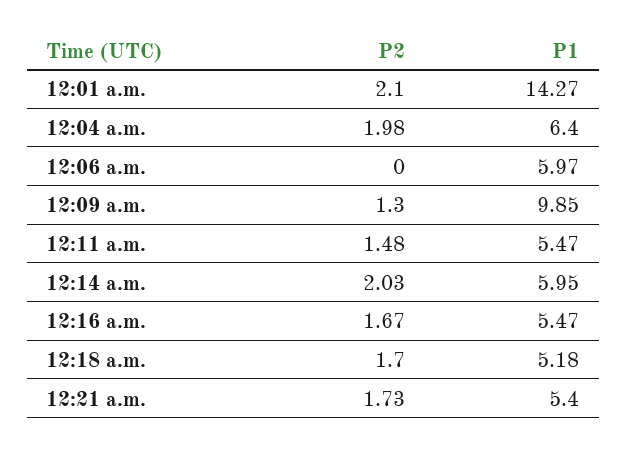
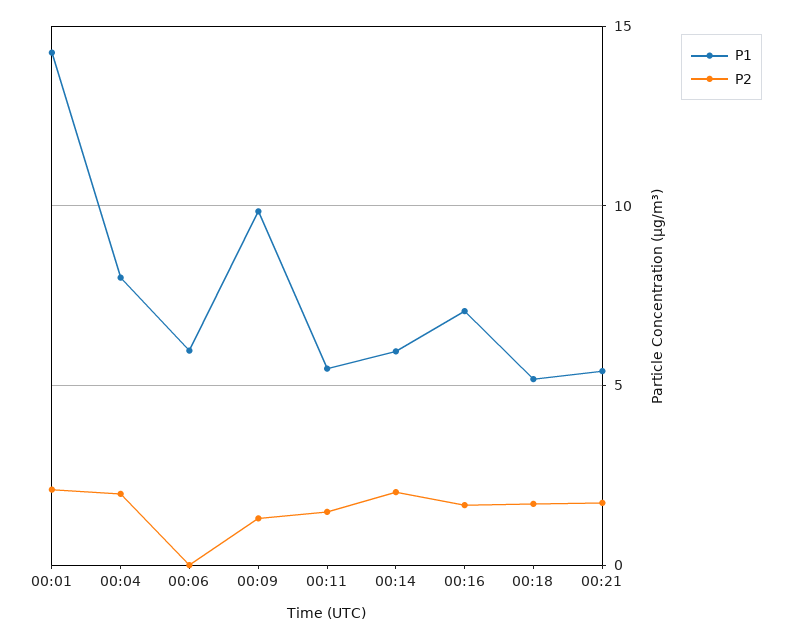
P1, 12:04 a.m.: 6.4 -> 8
P1, 12:16 a.m.: 5.47 -> 7

